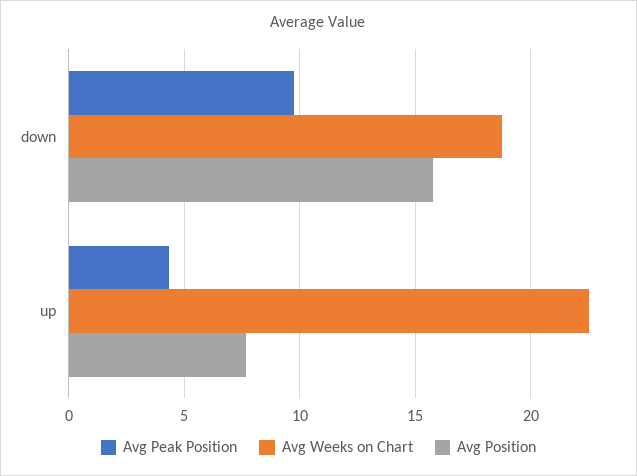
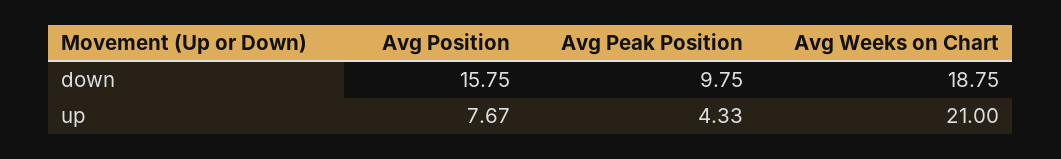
Avg Weeks on Chart, up: 22.5 -> 21

